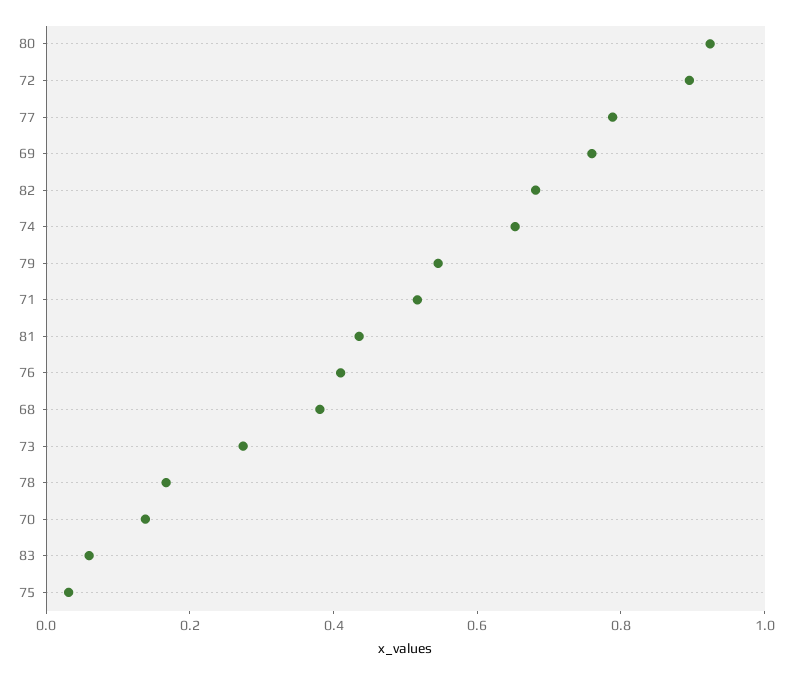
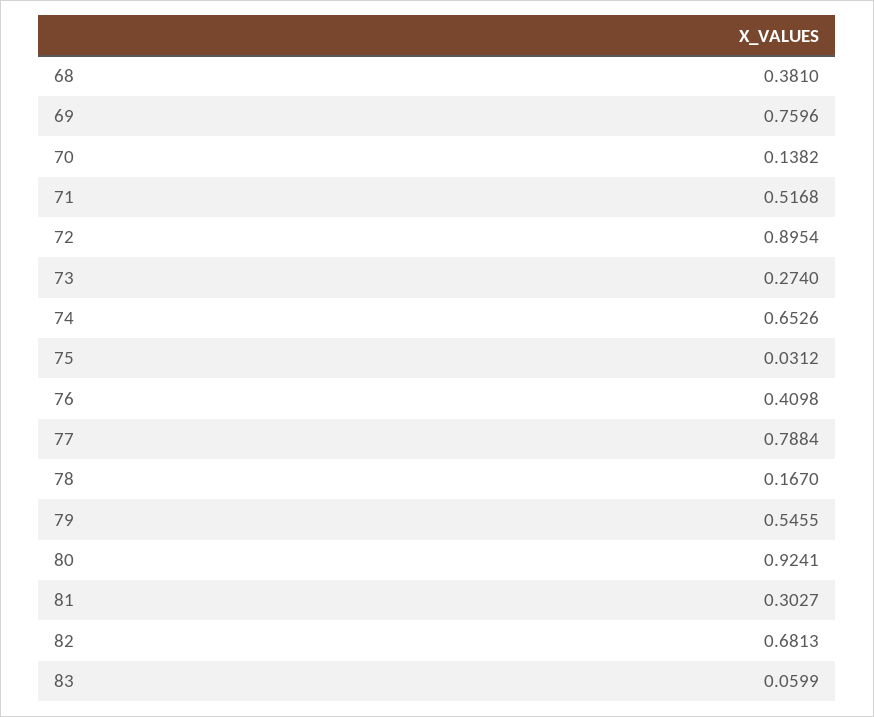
81: 0.45 -> 0.3027

